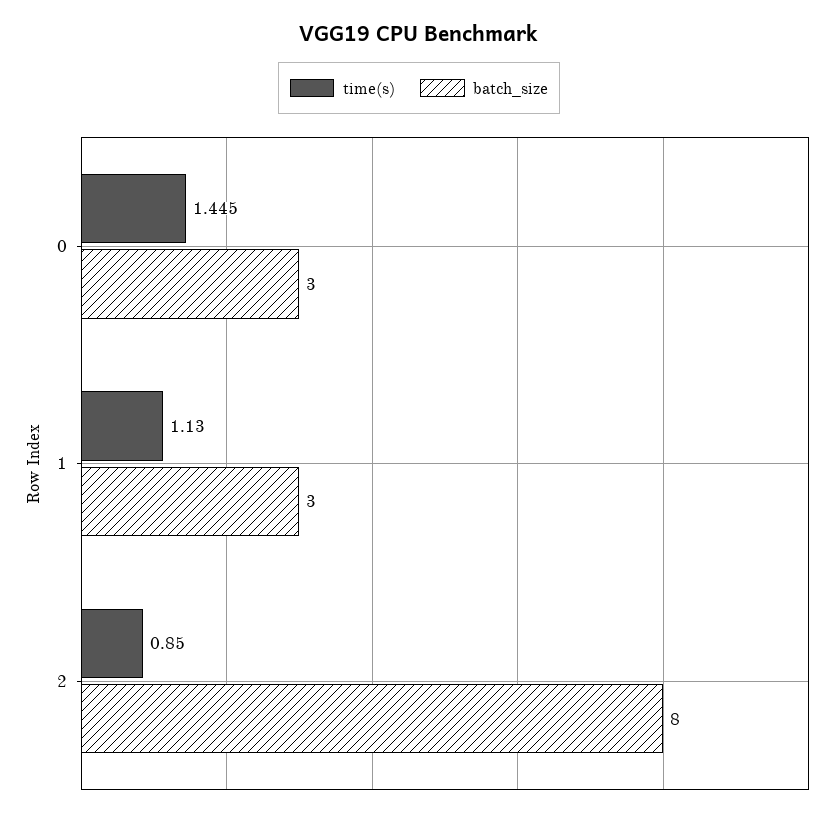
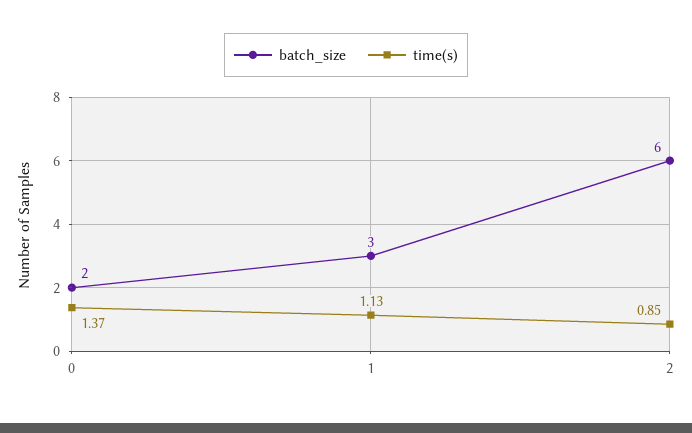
time(s), 0: 1.445 -> 1.37
batch_size, 0: 3 -> 2
batch_size, 2: 8 -> 6

